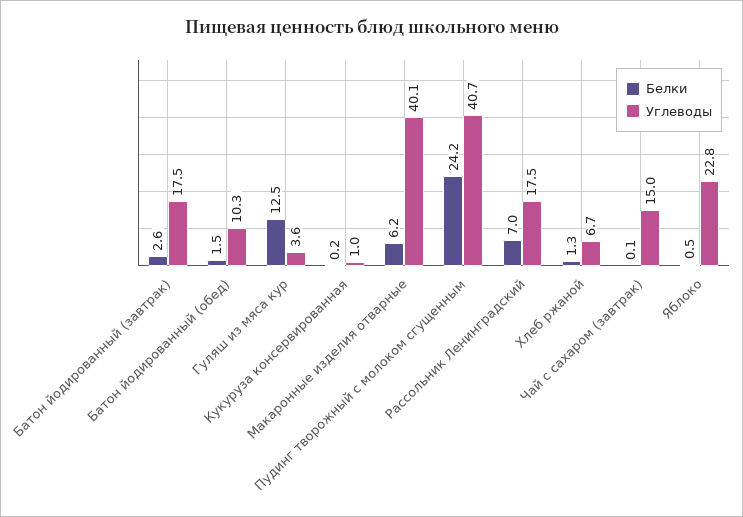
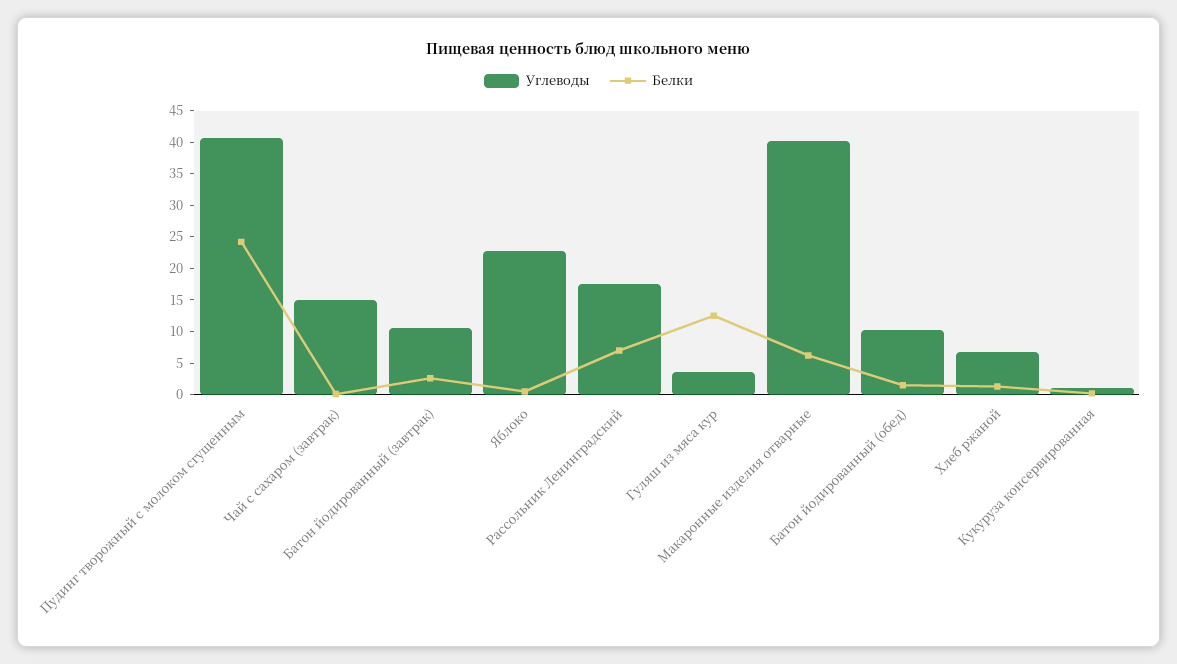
Углеводы, Батон йодированный (завтрак): 17.5 -> 10

